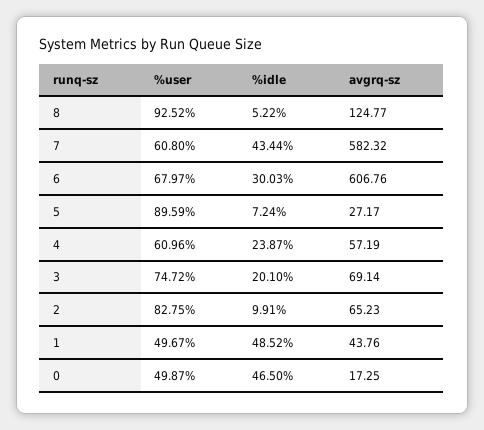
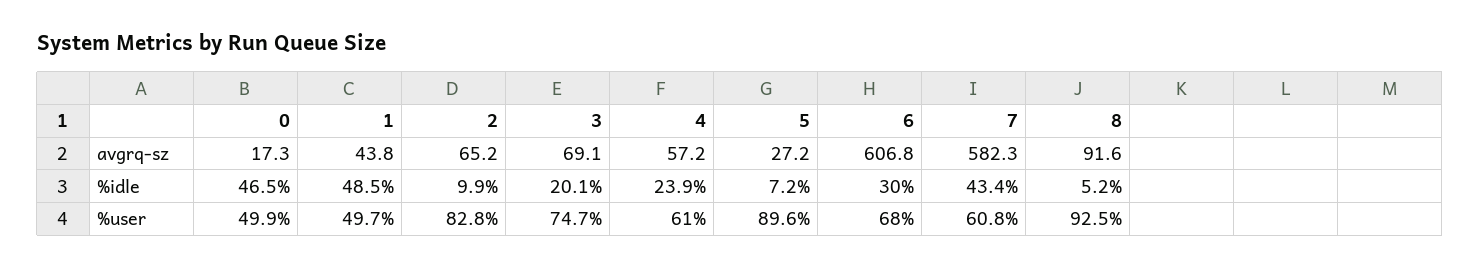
avgrq-sz, 8: 124.77 -> 91.6

